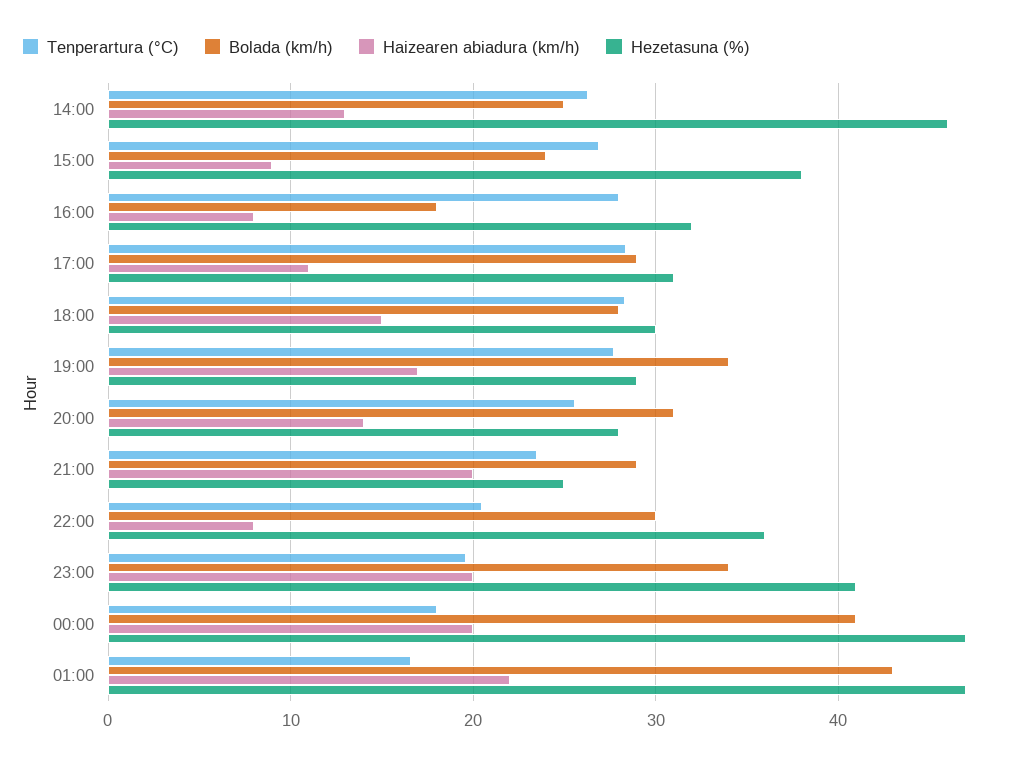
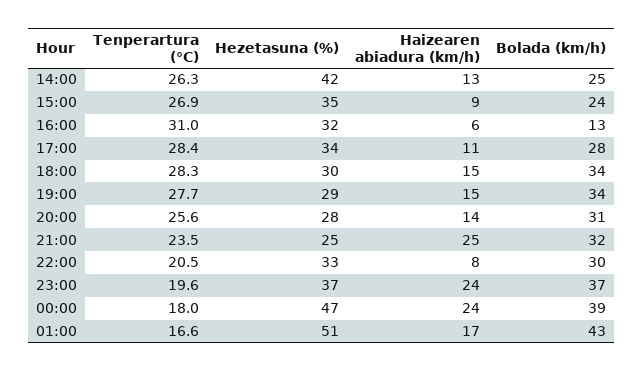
Hezetasuna (%), 14:00: 46 -> 42
Hezetasuna (%), 15:00: 38 -> 35
Tenperartura (°C), 16:00: 28 -> 31
Bolada (km/h), 16:00: 18 -> 13
Haizearen abiadura (km/h), 16:00: 8 -> 6
Bolada (km/h), 17:00: 29 -> 28
Hezetasuna (%), 17:00: 31 -> 34
Bolada (km/h), 18:00: 28 -> 34
Haizearen abiadura (km/h), 19:00: 17 -> 15
Bolada (km/h), 21:00: 29 -> 32
Haizearen abiadura (km/h), 21:00: 20 -> 25
Hezetasuna (%), 22:00: 36 -> 33
Bolada (km/h), 23:00: 34 -> 37
Haizearen abiadura (km/h), 23:00: 20 -> 24
Hezetasuna (%), 23:00: 41 -> 37
Bolada (km/h), 00:00: 41 -> 39
Haizearen abiadura (km/h), 00:00: 20 -> 24
Haizearen abiadura (km/h), 01:00: 22 -> 17
Hezetasuna (%), 01:00: 47 -> 51

